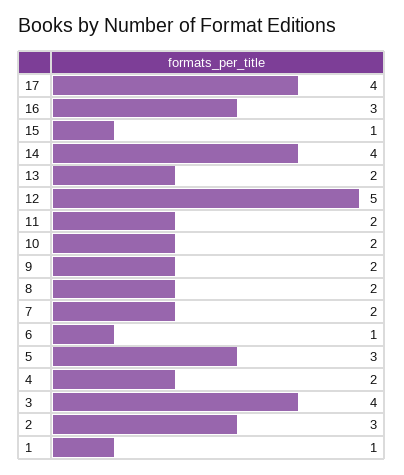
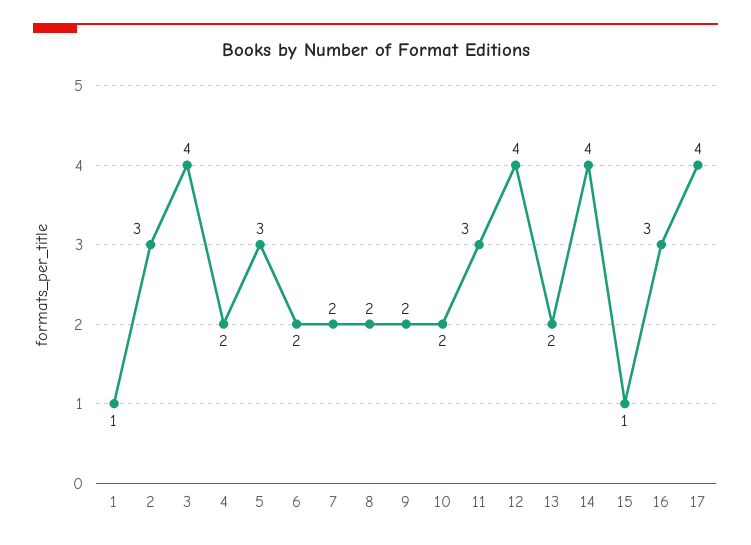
12: 5 -> 4
11: 2 -> 3
6: 1 -> 2

